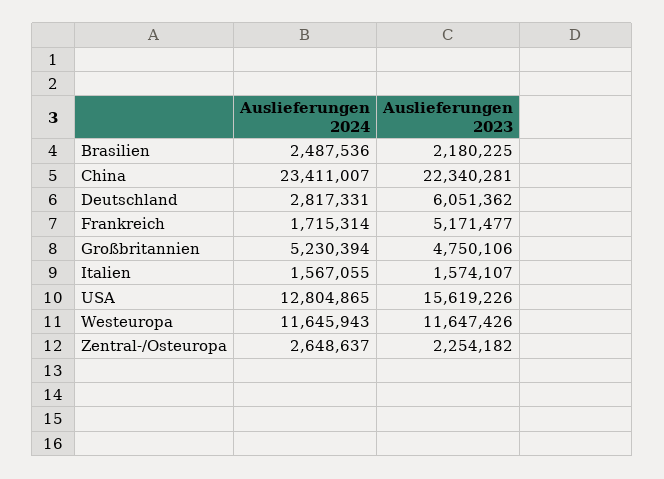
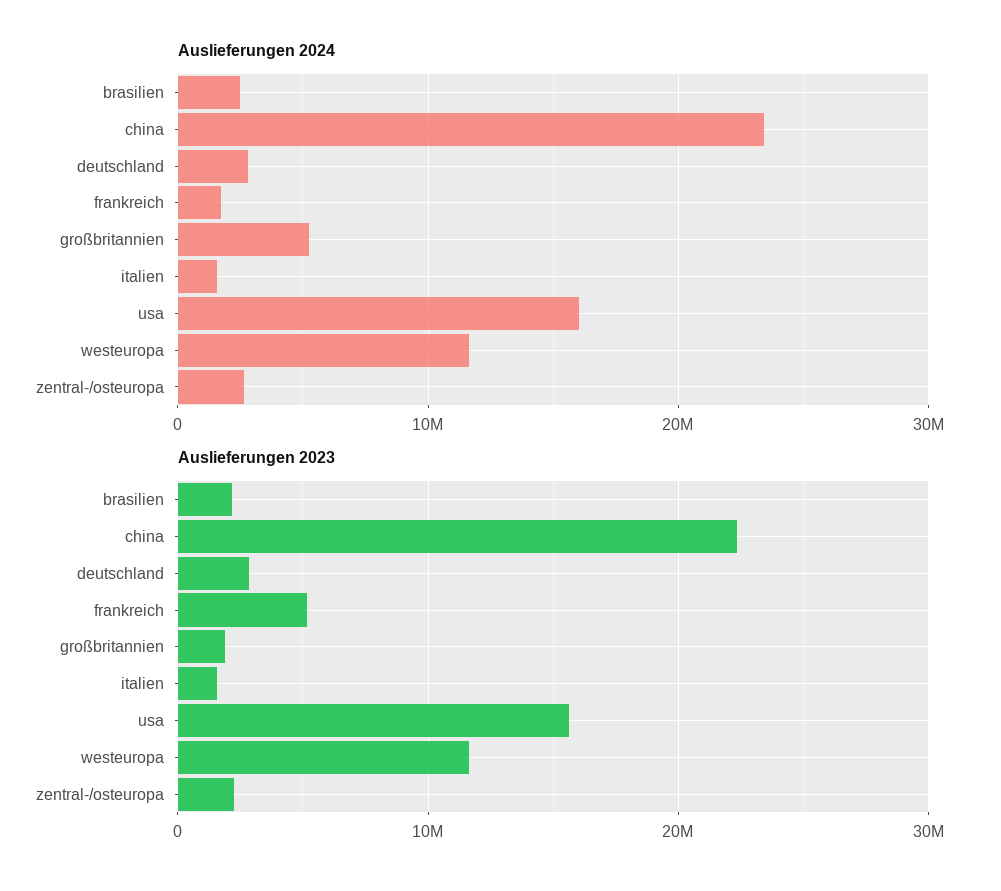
Auslieferungen 2023, Deutschland: 6051362 -> 3000000
Auslieferungen 2023, Großbritannien: 4750106 -> 2000000
Auslieferungen 2024, USA: 12804865 -> 16000000

